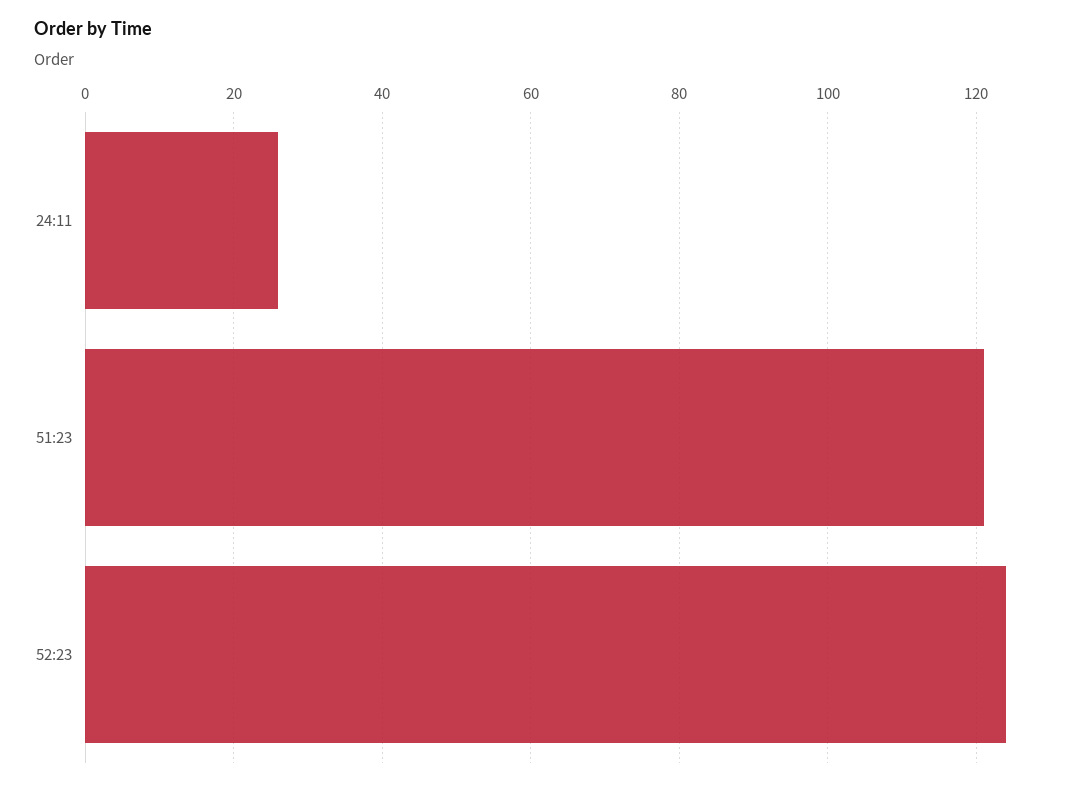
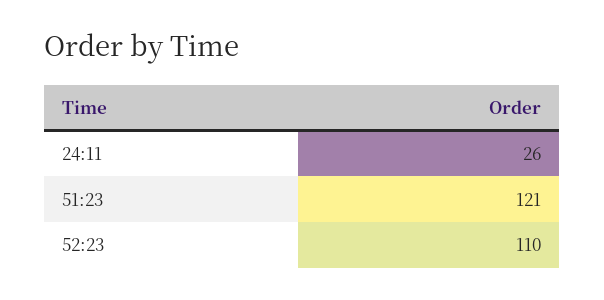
52:23: 125 -> 110

